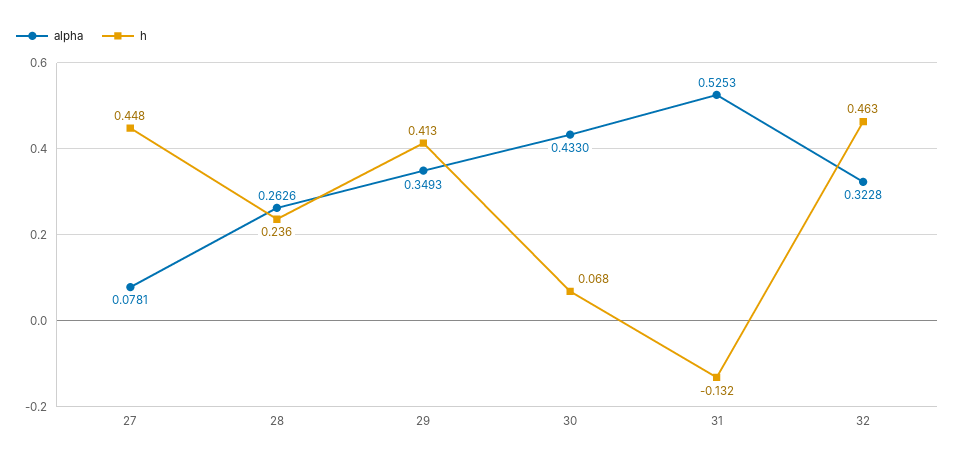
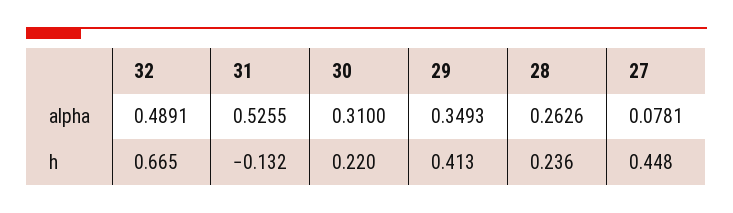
alpha, 30: 0.433 -> 0.31
h, 30: 0.068 -> 0.22
alpha, 31: 0.5253 -> 0.5255
alpha, 32: 0.3228 -> 0.4891
h, 32: 0.463 -> 0.665

